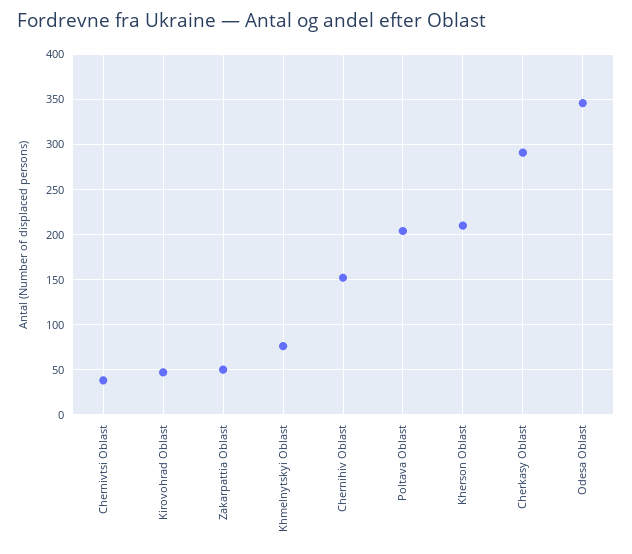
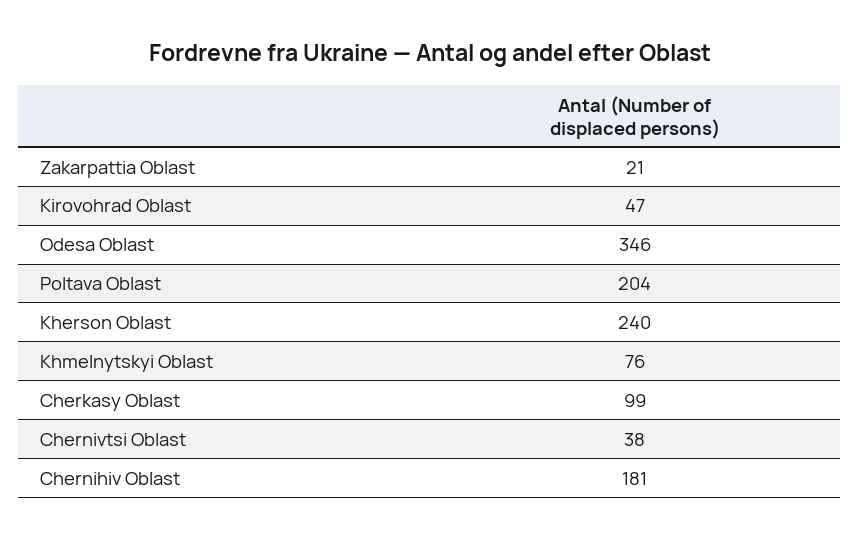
Zakarpattia Oblast: 50 -> 21
Chernihiv Oblast: 150 -> 181
Kherson Oblast: 210 -> 240
Cherkasy Oblast: 290 -> 99

